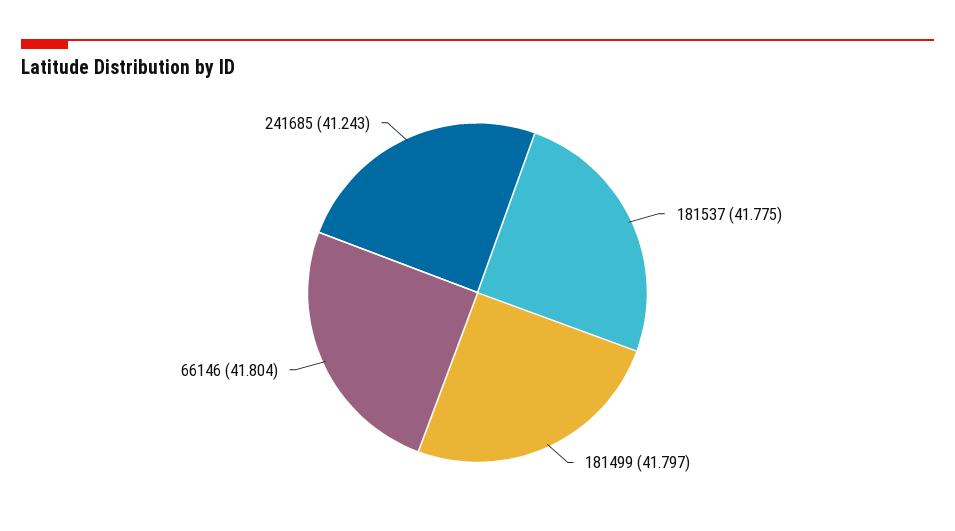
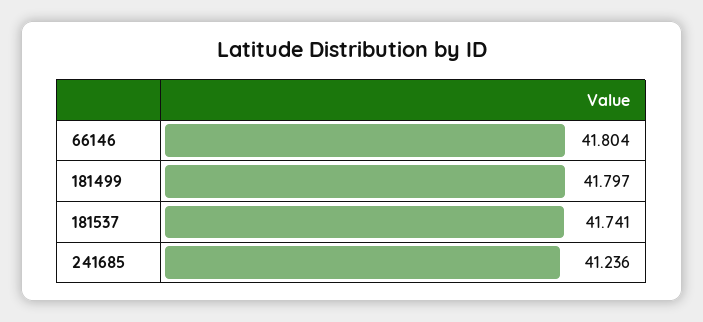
181537: 41.775 -> 41.741
241685: 41.243 -> 41.236

